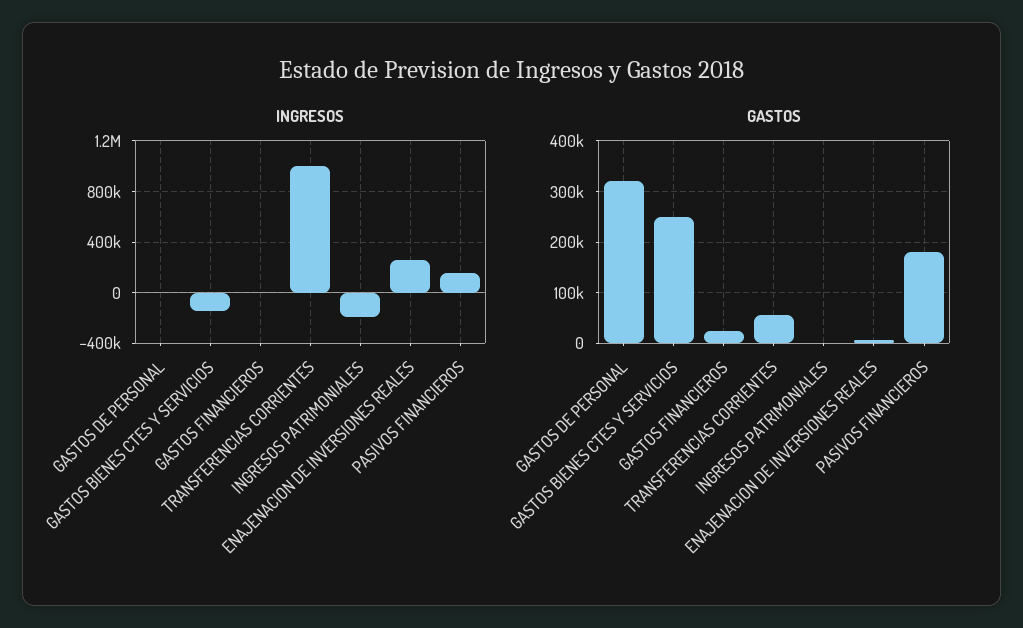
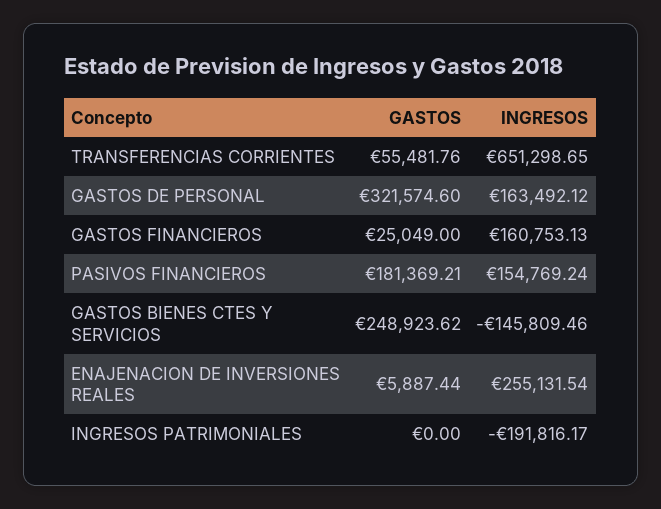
INGRESOS, GASTOS DE PERSONAL: 0 -> 163492.12
INGRESOS, GASTOS FINANCIEROS: 0 -> 160753.13
INGRESOS, TRANSFERENCIAS CORRIENTES: 1000000 -> 651298.65

